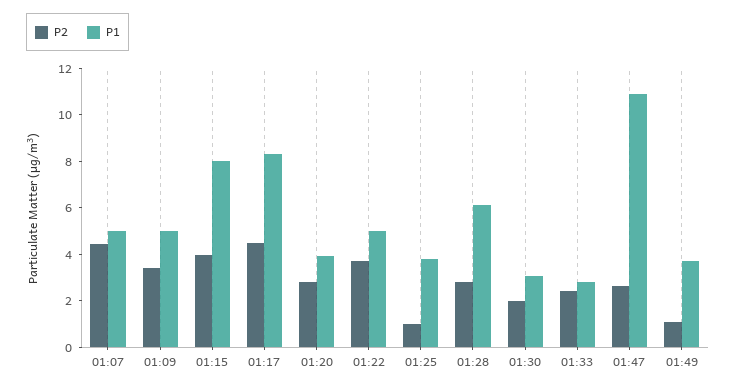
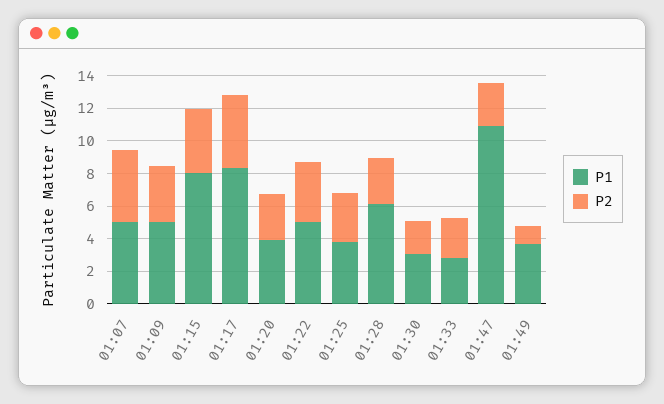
P2, 01:25: 1 -> 3

